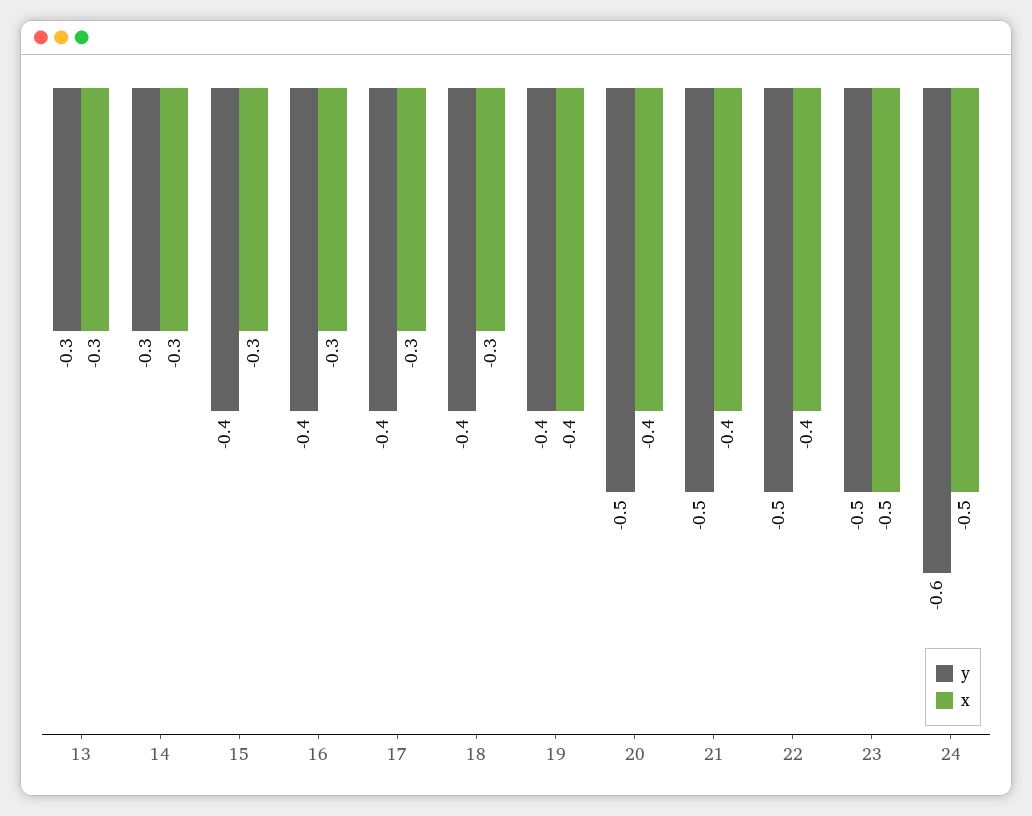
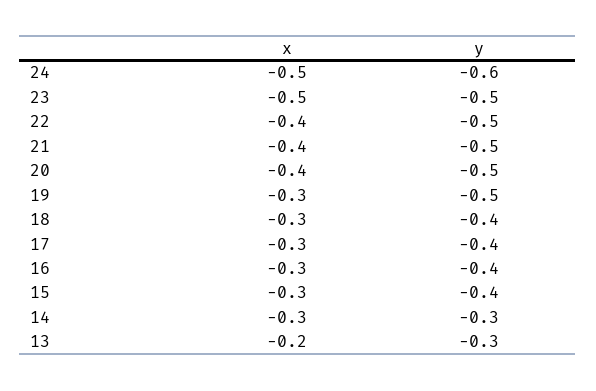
x, 13: -0.3 -> -0.2
y, 19: -0.4 -> -0.5
x, 19: -0.4 -> -0.3

